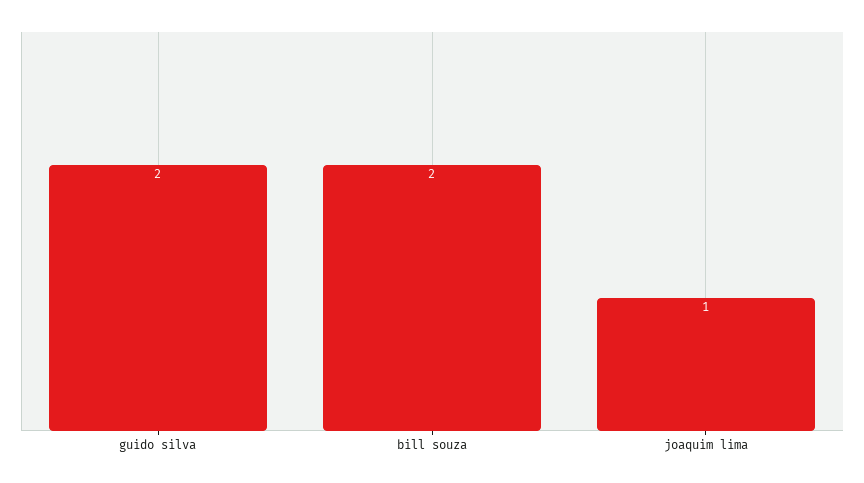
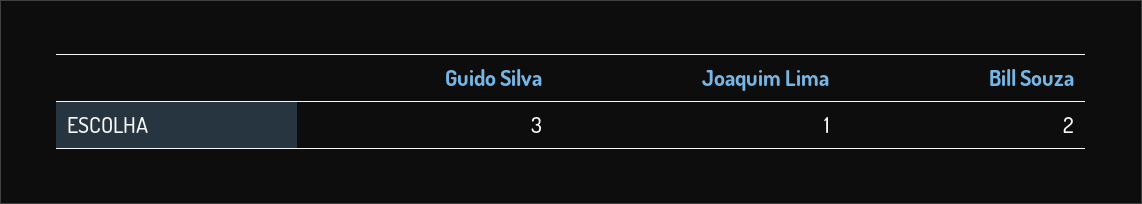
guido silva: 2 -> 3

